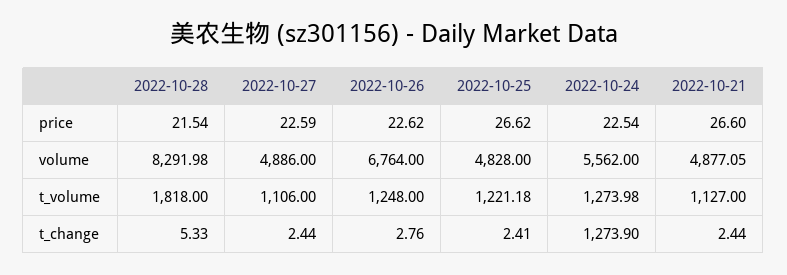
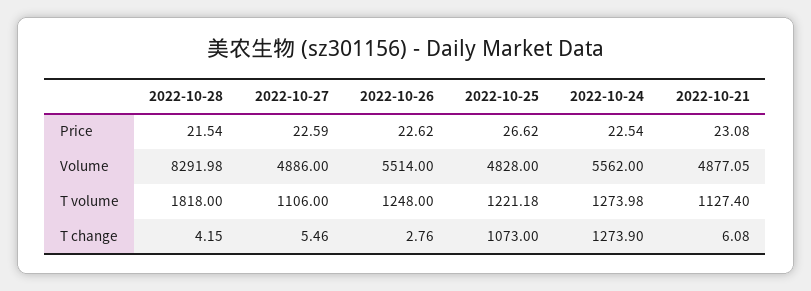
2022-10-21, price: 26.6 -> 23.08
2022-10-26, volume: 6764 -> 5514
2022-10-21, t_volume: 1127 -> 1127.4
2022-10-28, t_change: 5.33 -> 4.15
2022-10-27, t_change: 2.44 -> 5.46
2022-10-25, t_change: 2.41 -> 1073
2022-10-21, t_change: 2.44 -> 6.08

